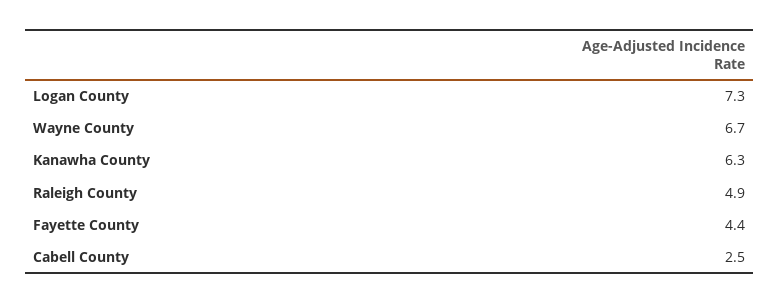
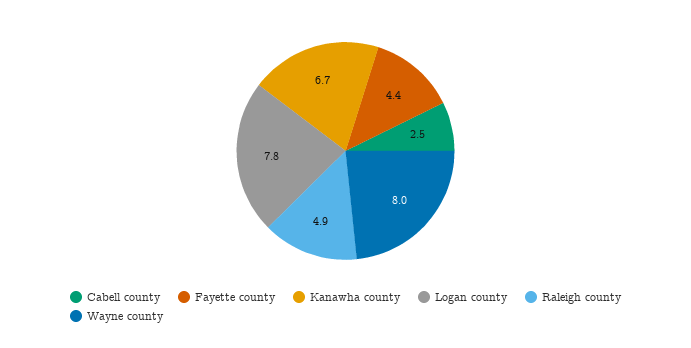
Logan County: 7.3 -> 7.8
Wayne County: 6.7 -> 8
Kanawha County: 6.3 -> 6.7

